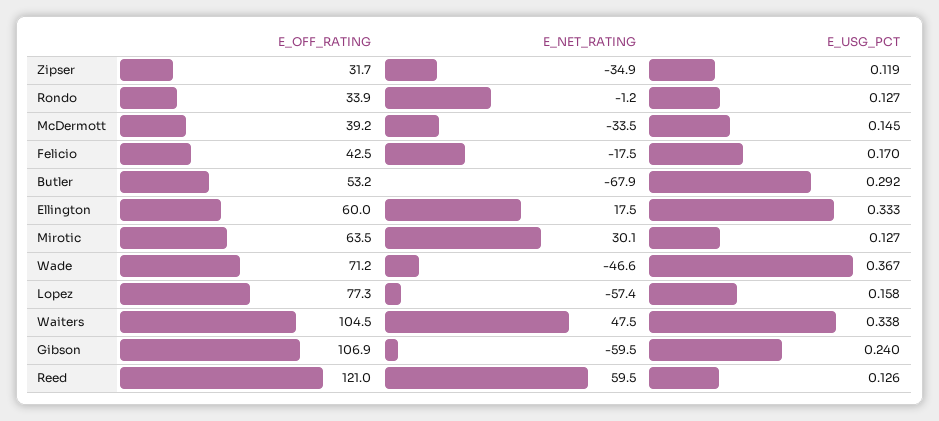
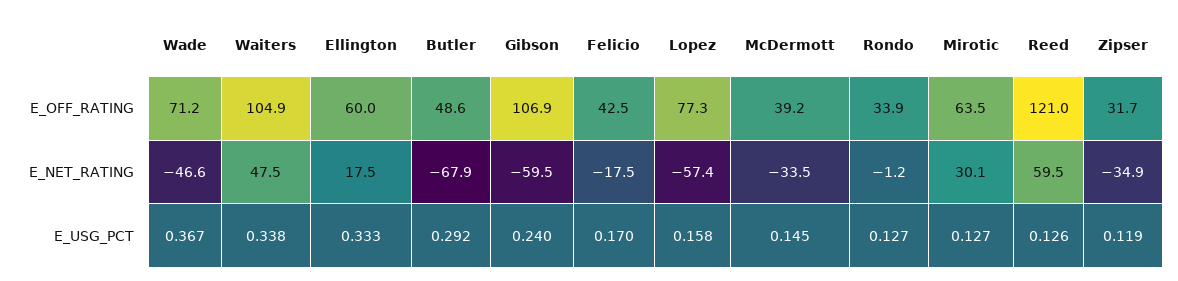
E_OFF_RATING, Butler: 53.2 -> 48.6
E_OFF_RATING, Waiters: 104.5 -> 104.9

